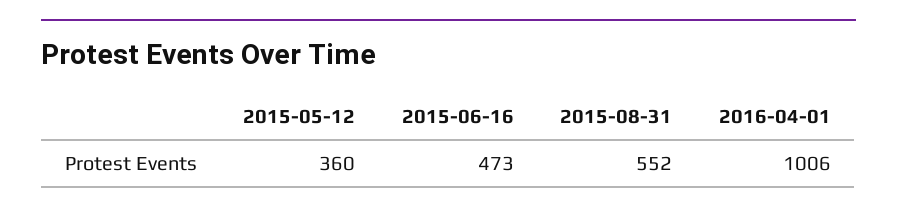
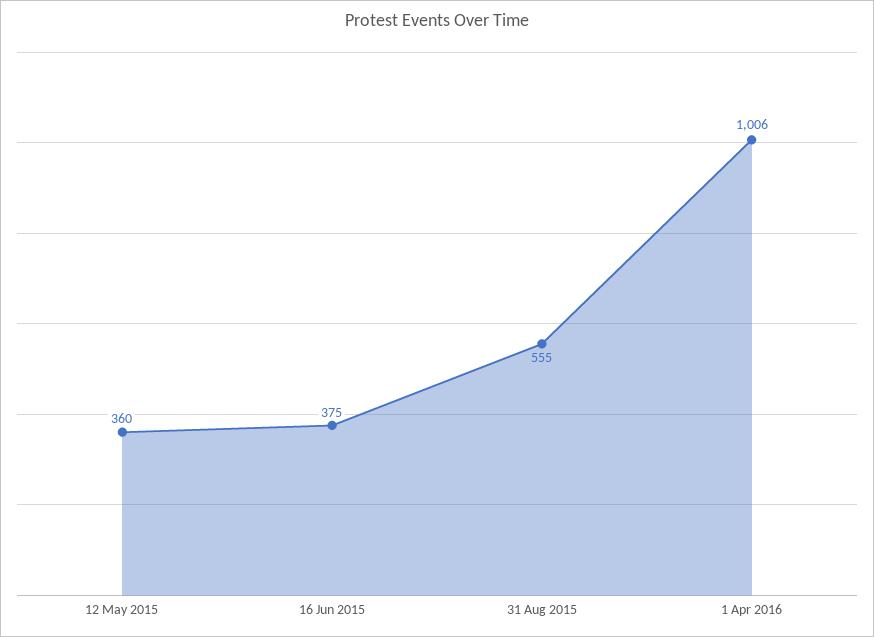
2015-06-16: 473 -> 375
2015-08-31: 552 -> 555

